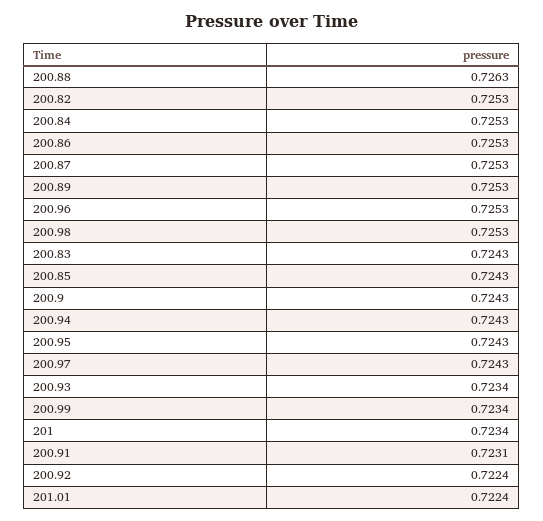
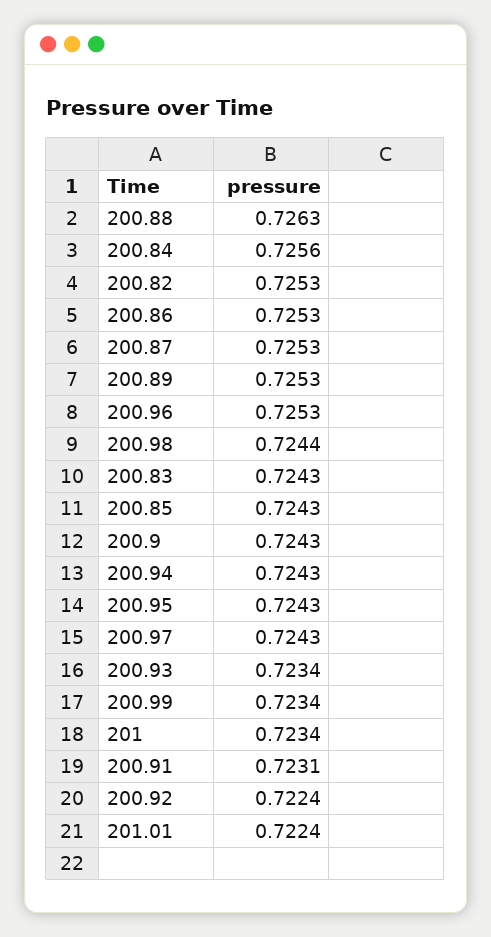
200.84: 0.7253 -> 0.7256
200.98: 0.7253 -> 0.7244

